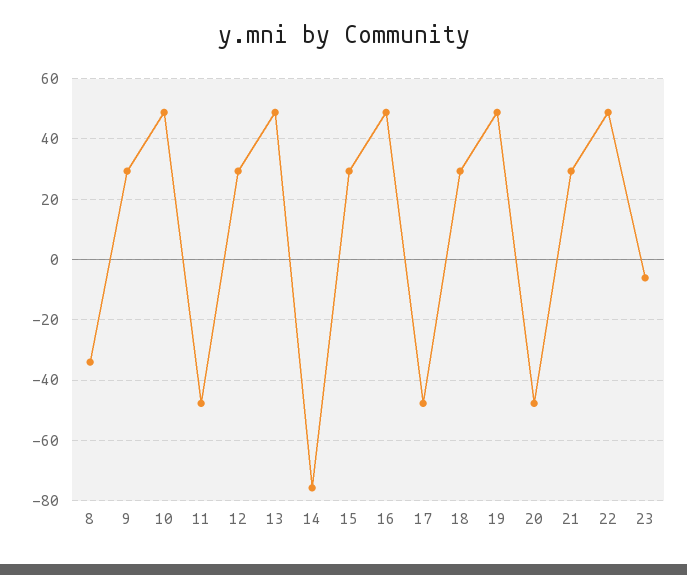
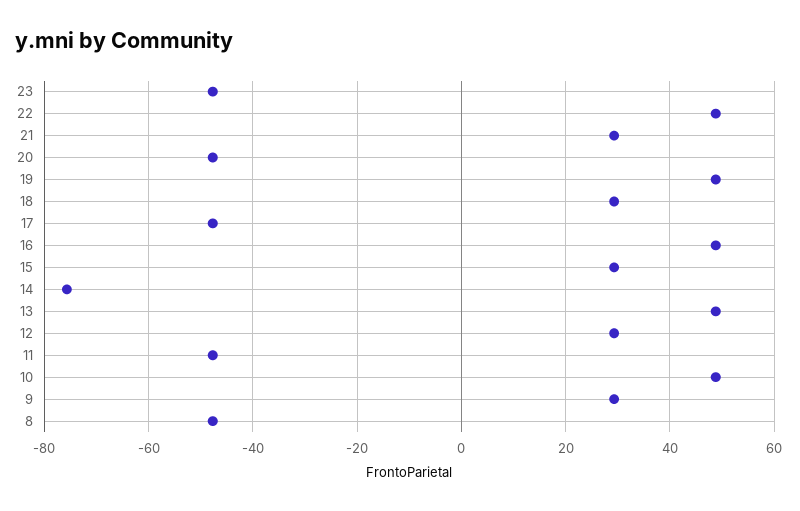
8: -34 -> -48
23: -6 -> -48

